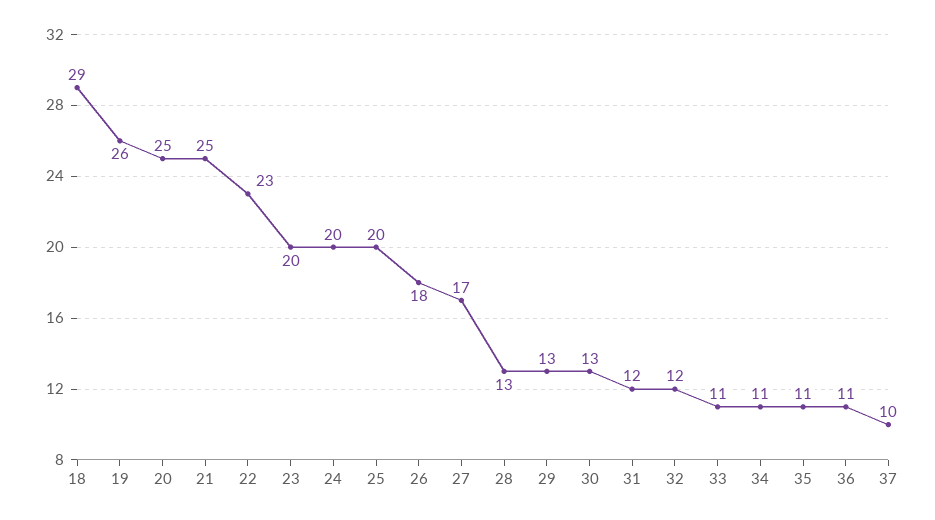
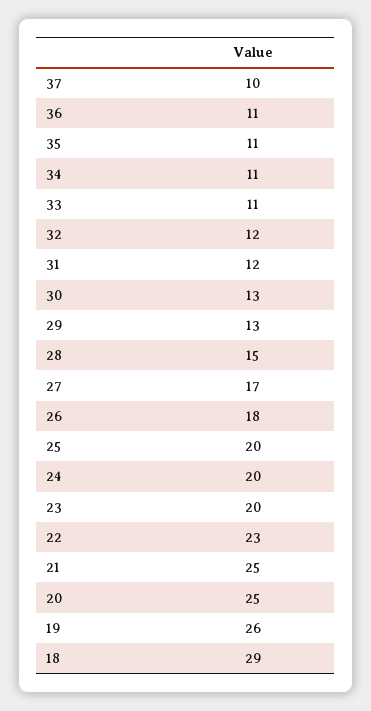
28: 13 -> 15

